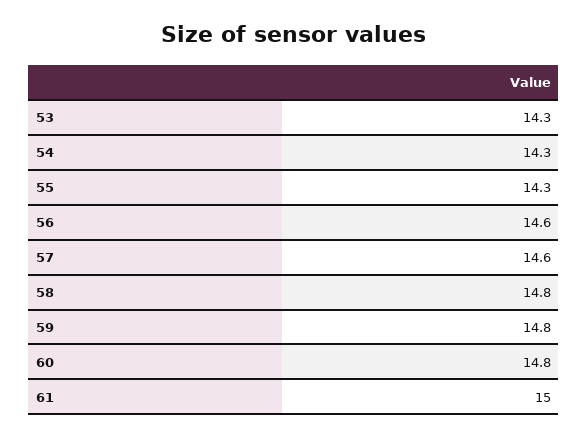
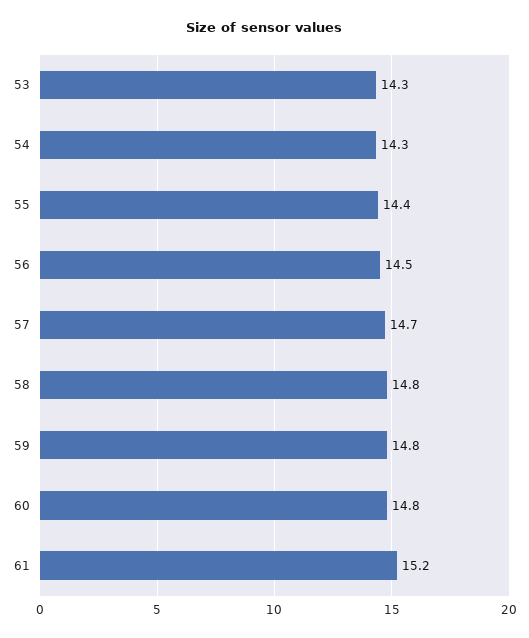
55: 14.3 -> 14.4
56: 14.6 -> 14.5
57: 14.6 -> 14.7
61: 15 -> 15.2

